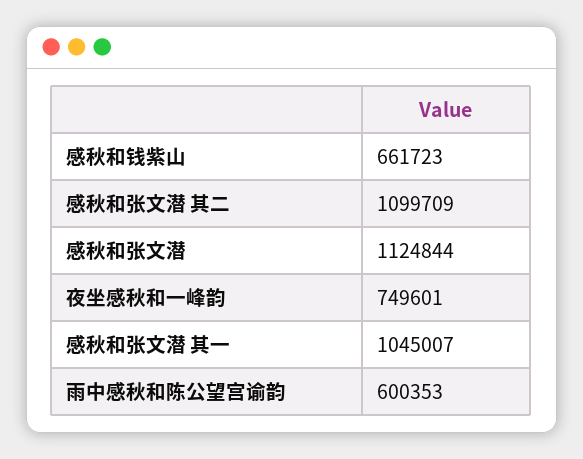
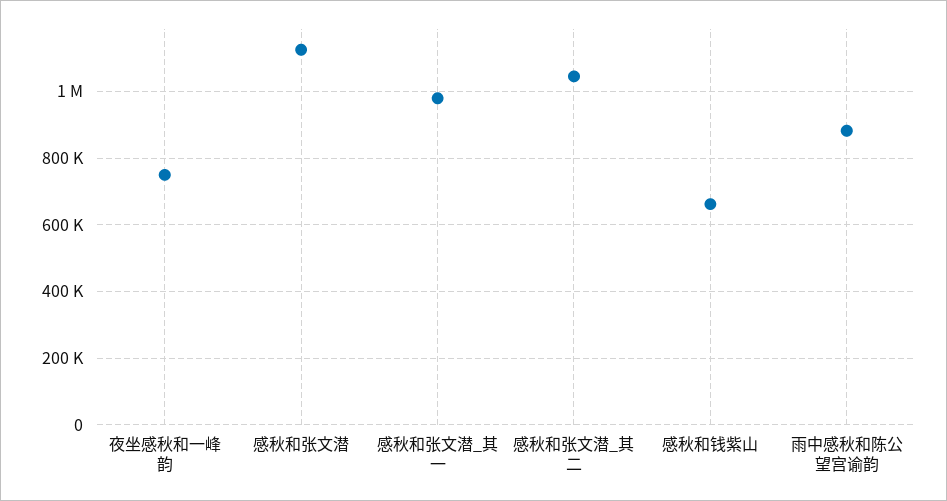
感秋和张文潜 其二: 1099709 -> 1040000
感秋和张文潜 其一: 1045007 -> 980000
雨中感秋和陈公望宫谕韵: 600353 -> 880000

